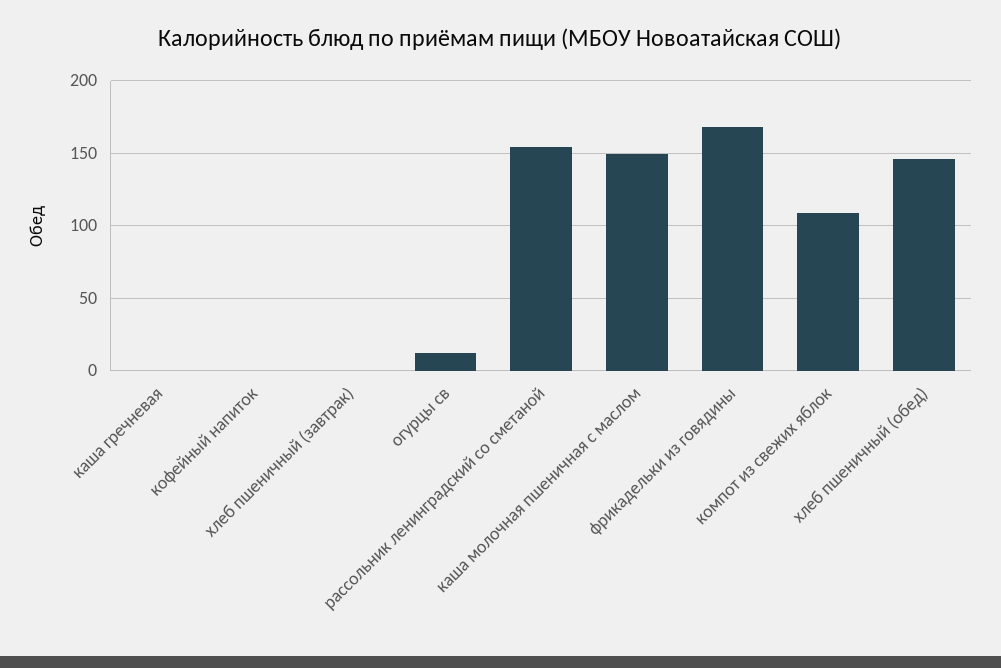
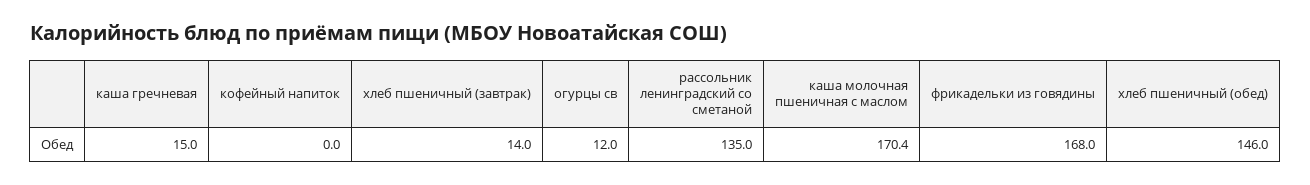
каша гречневая: 0 -> 15
хлеб пшеничный (завтрак): 0 -> 14
рассольник ленинградский со сметаной: 155 -> 135
каша молочная пшеничная с маслом: 150 -> 170.4
компот из свежих яблок: 110 -> none

